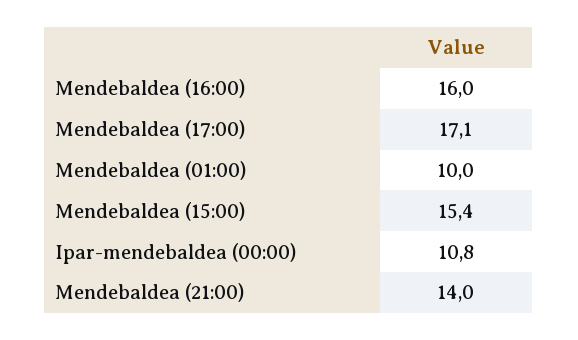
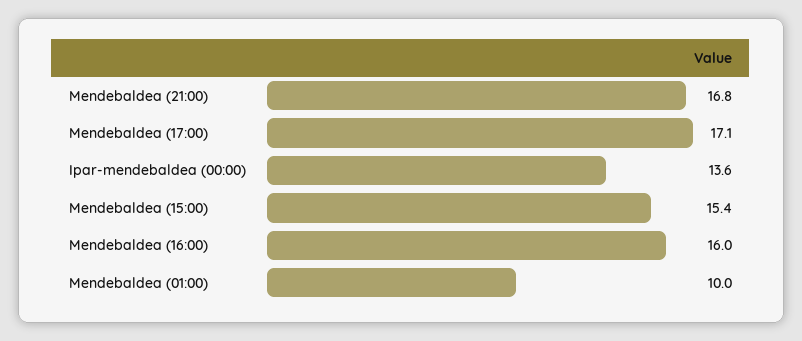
Ipar-mendebaldea (00:00): 10.8 -> 13.6
Mendebaldea (21:00): 14 -> 16.8

